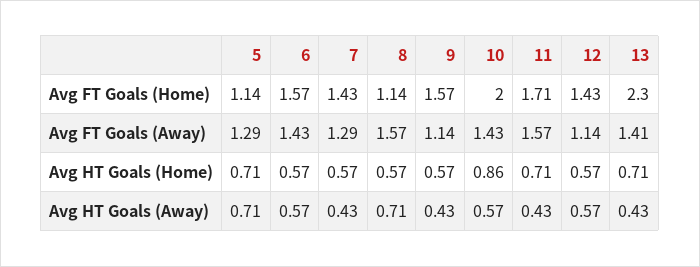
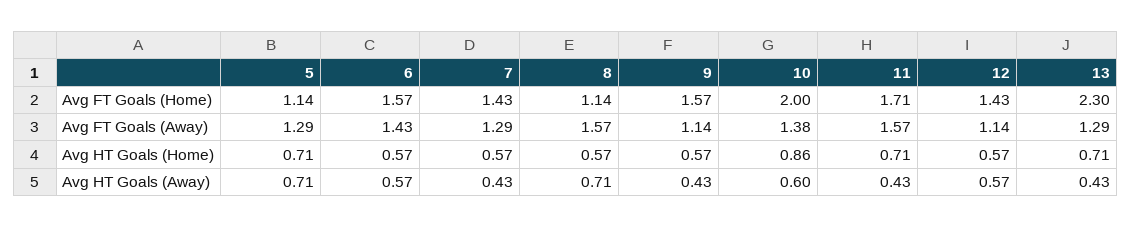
10, Avg FT Goals (Away): 1.43 -> 1.38
13, Avg FT Goals (Away): 1.41 -> 1.29
10, Avg HT Goals (Away): 0.57 -> 0.6

